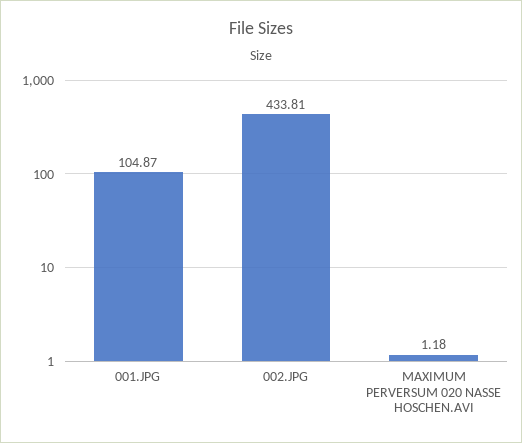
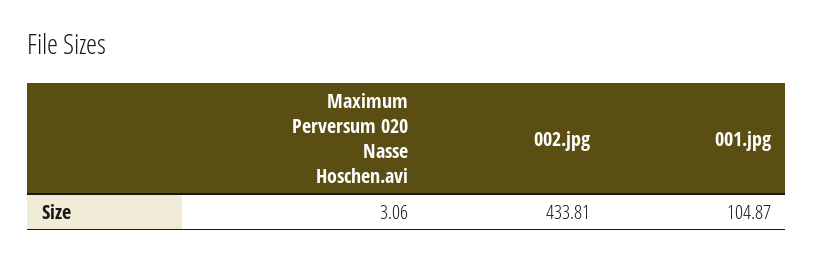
MAXIMUM PERVERSUM 020 NASSE HOSCHEN.AVI: 1.18 -> 3.06

